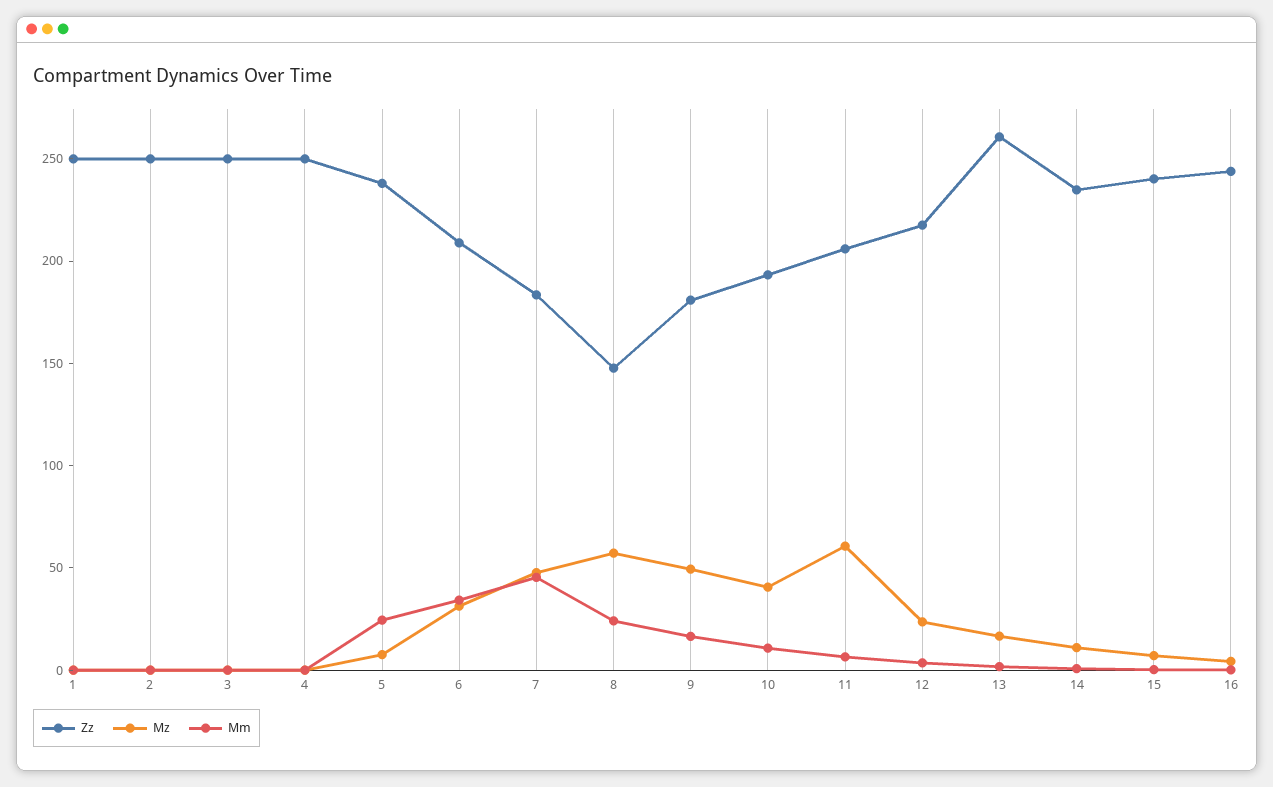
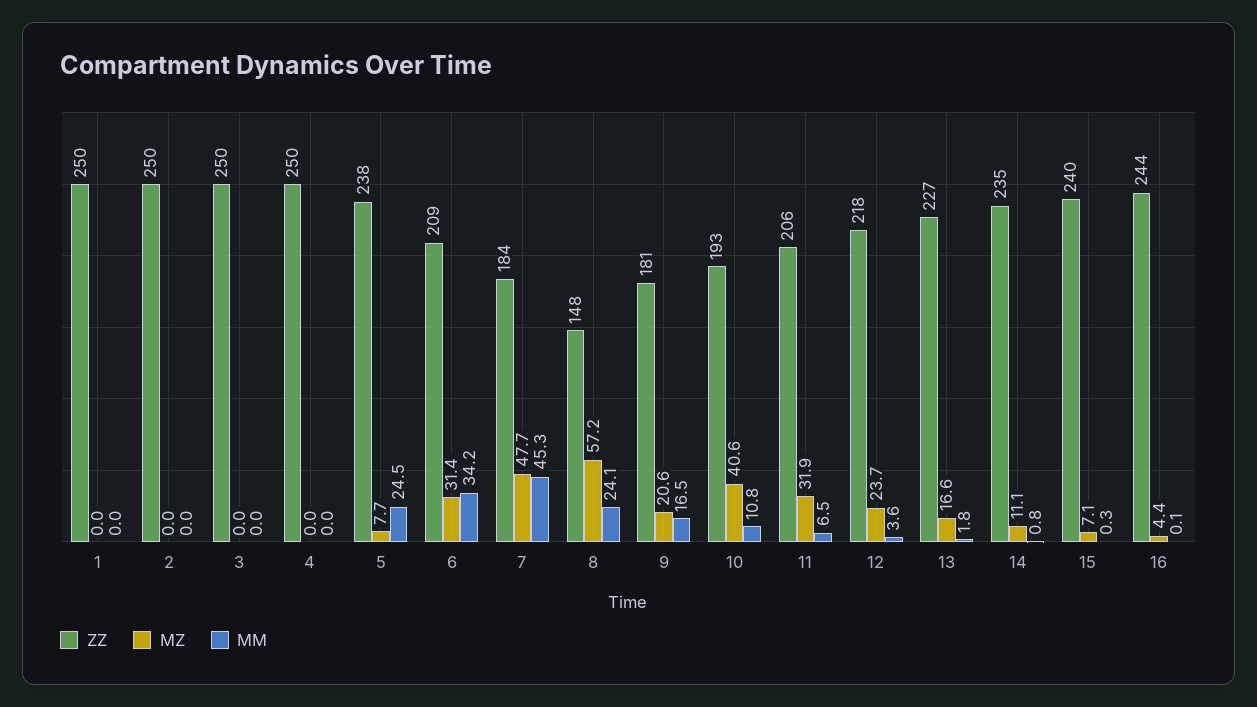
Mz, 9: 50 -> 20.6
Mz, 11: 60 -> 31.9
Zz, 13: 260 -> 227

